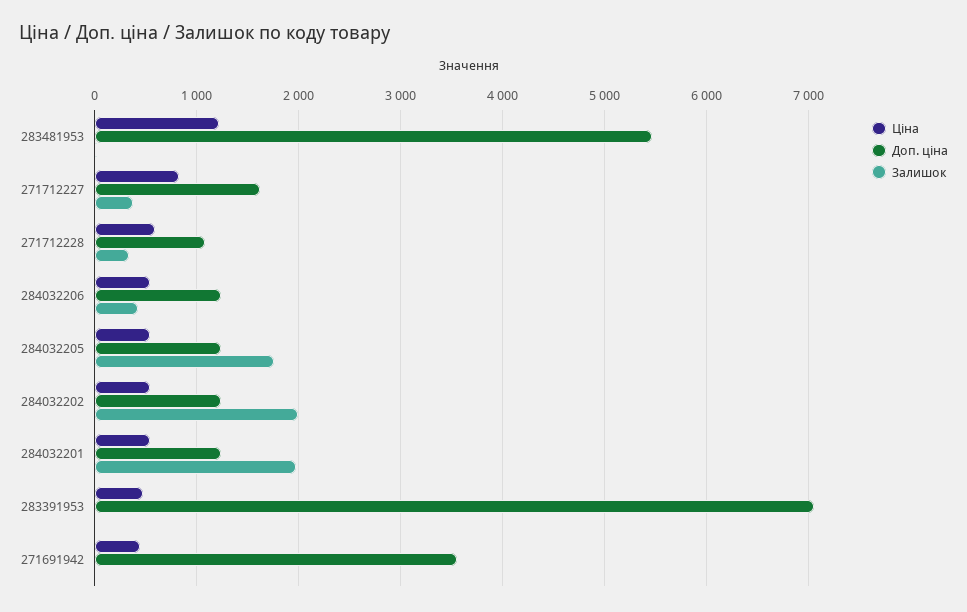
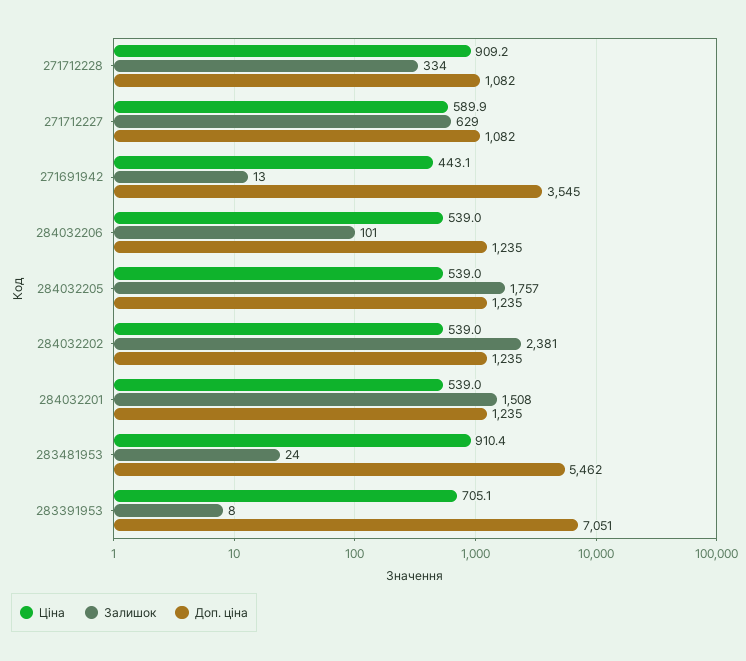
Ціна, 283481953: 1200 -> 910.4
Ціна, 271712227: 800 -> 589.9
Доп. ціна, 271712227: 1600 -> 1082
Залишок, 271712227: 400 -> 629
Ціна, 271712228: 600 -> 909.2
Залишок, 284032206: 400 -> 101
Залишок, 284032202: 2000 -> 2381
Залишок, 284032201: 2000 -> 1508
Ціна, 283391953: 500 -> 705.1

